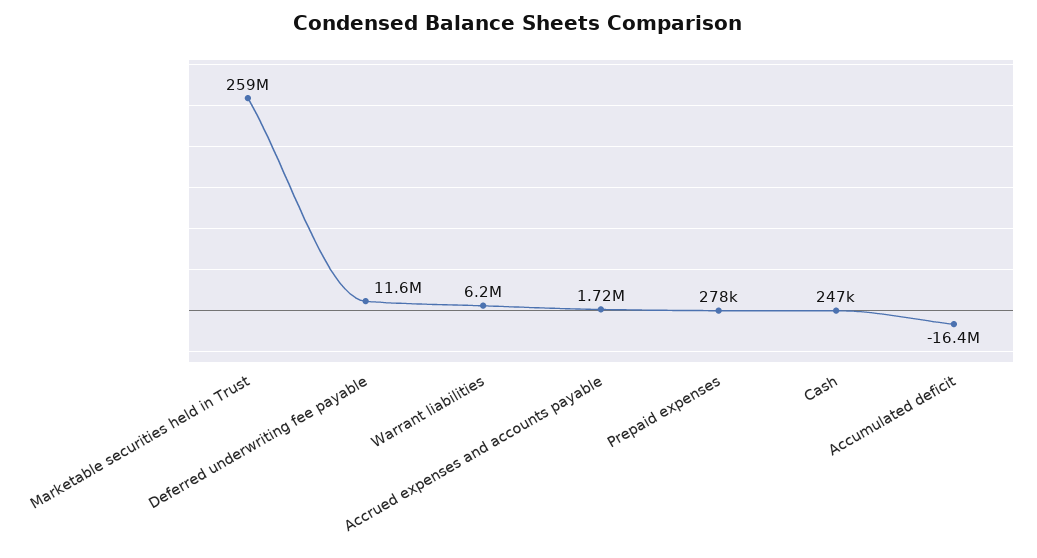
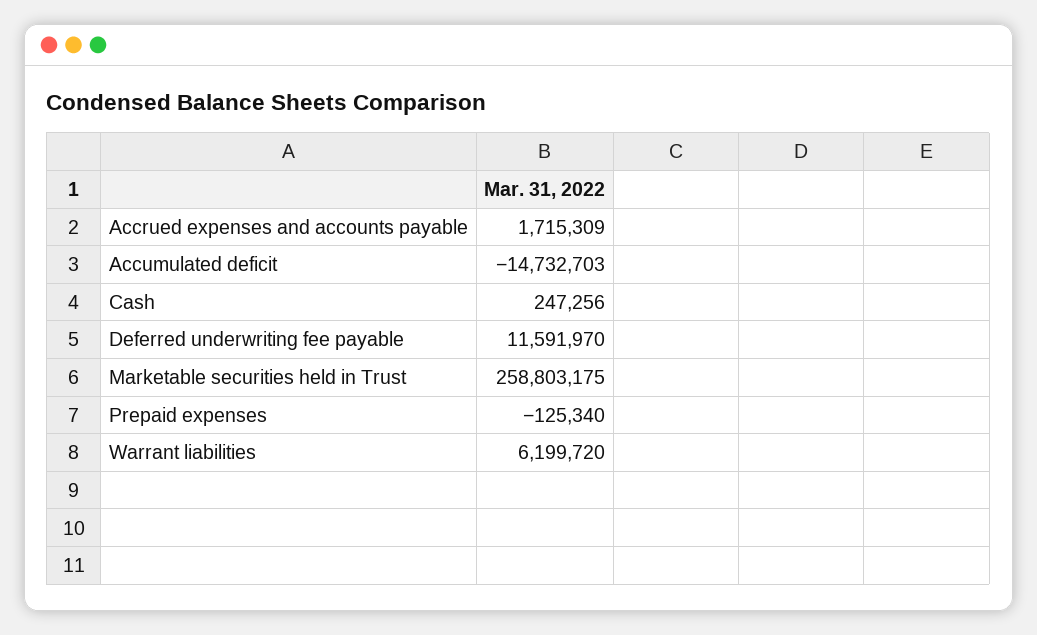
Prepaid expenses: 278000 -> -125340
Accumulated deficit: -16400000 -> -14732703

